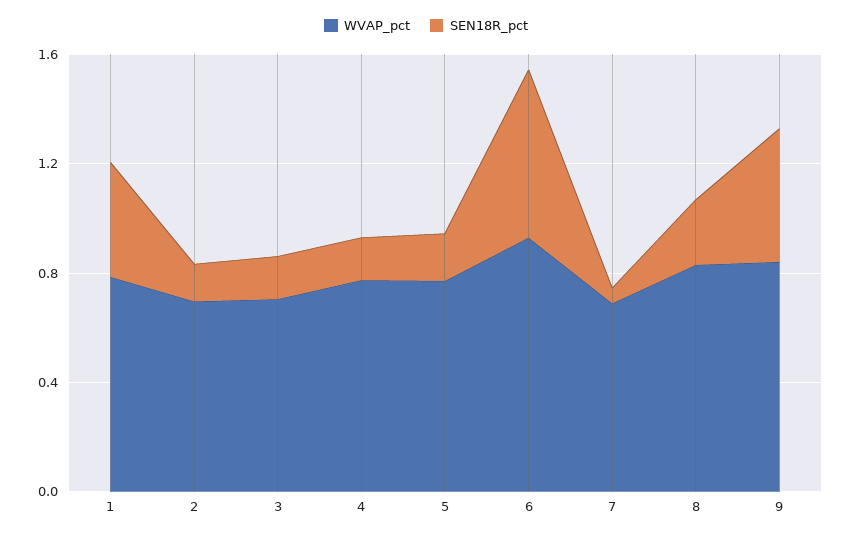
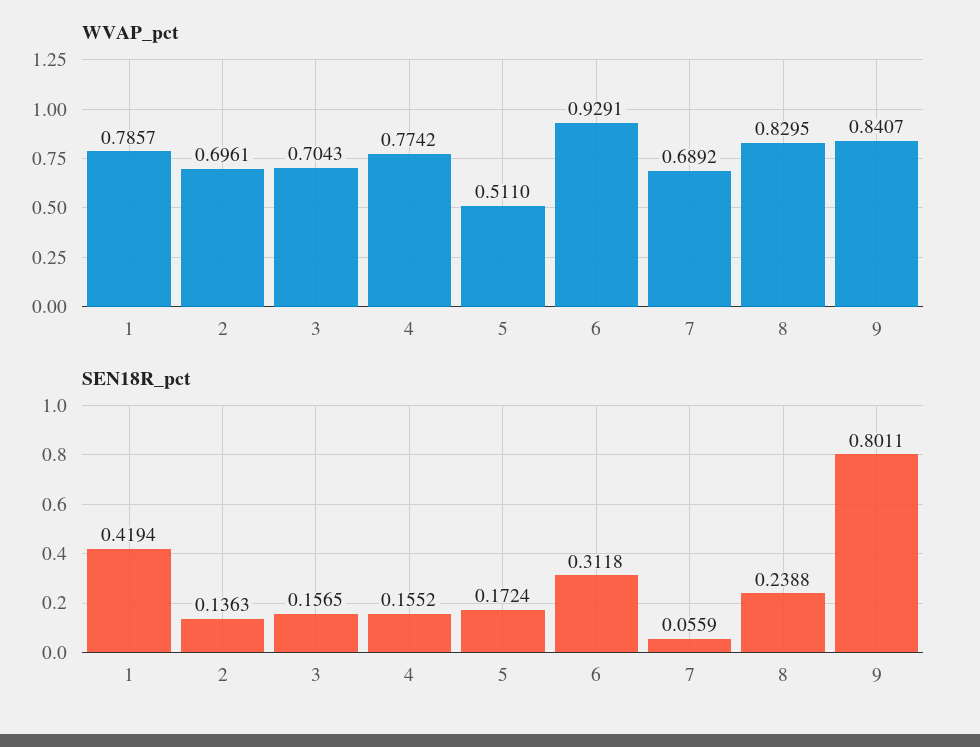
WVAP_pct, 5: 0.8 -> 0.511
SEN18R_pct, 6: 0.6 -> 0.3118
SEN18R_pct, 9: 0.5 -> 0.8011

